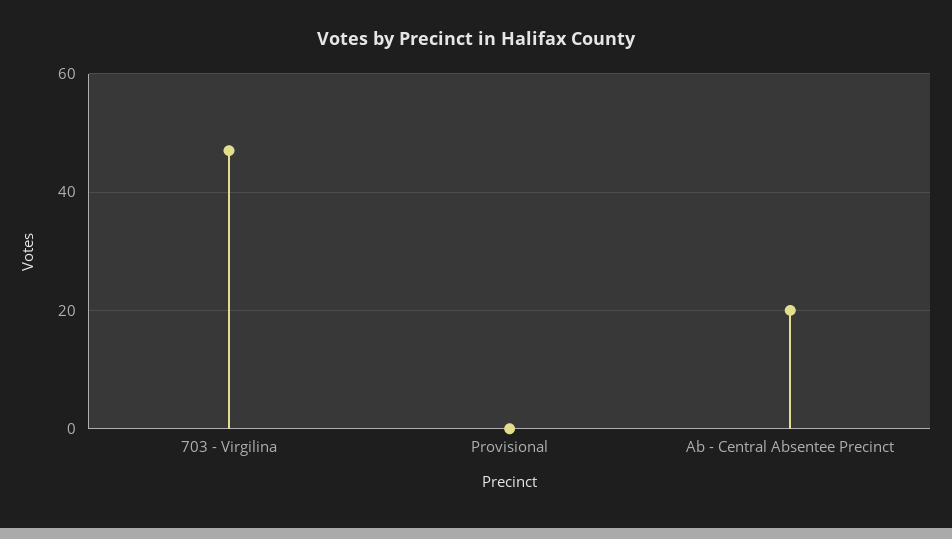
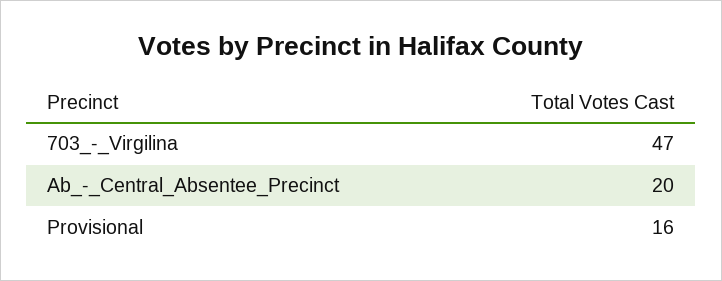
Provisional: 0 -> 16

